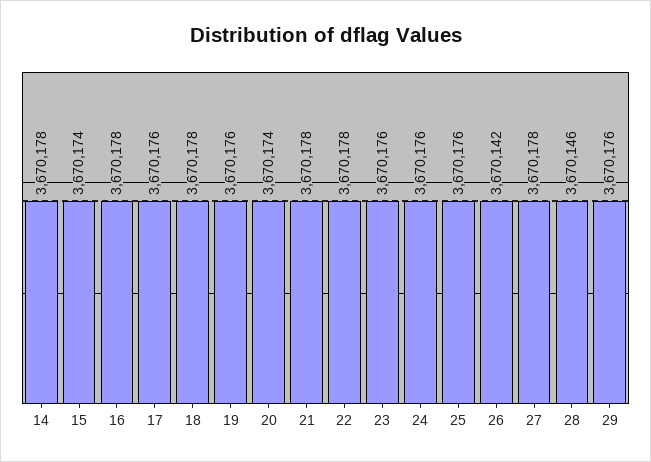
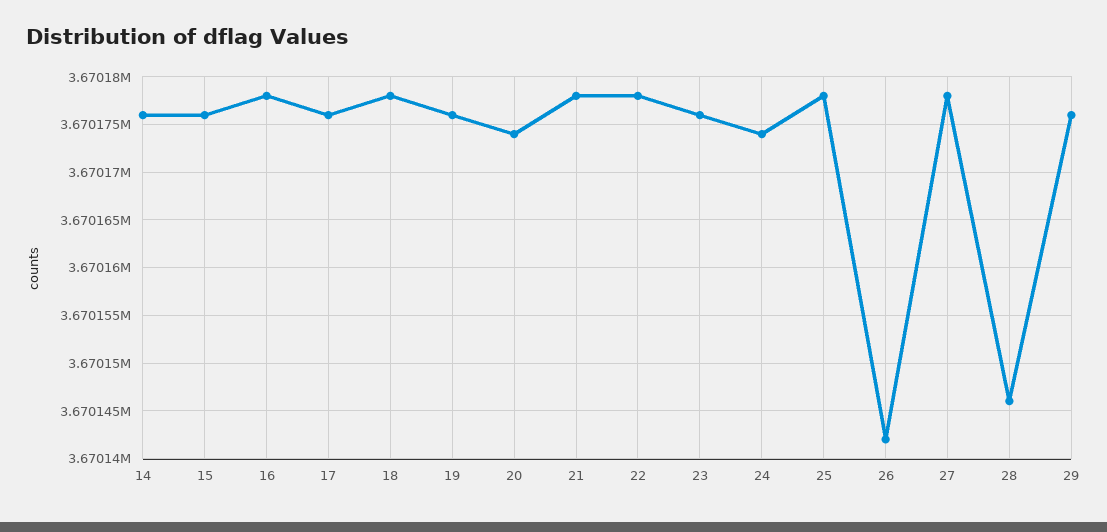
14: 3670178 -> 3670176
15: 3670174 -> 3670176
24: 3670176 -> 3670174
25: 3670176 -> 3670178

